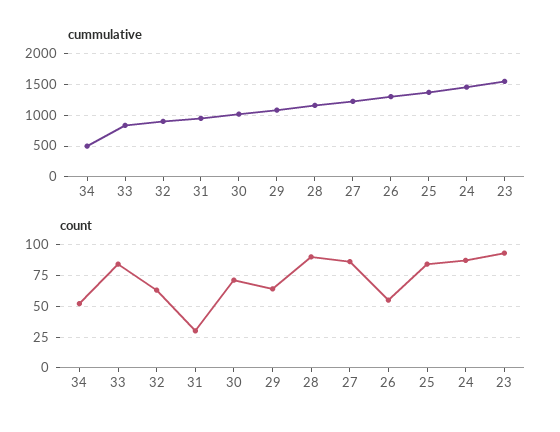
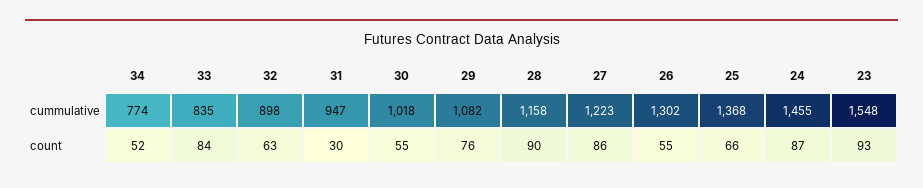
cummulative, 34: 500 -> 774
count, 30: 70 -> 55
count, 29: 65 -> 76
count, 25: 85 -> 66

